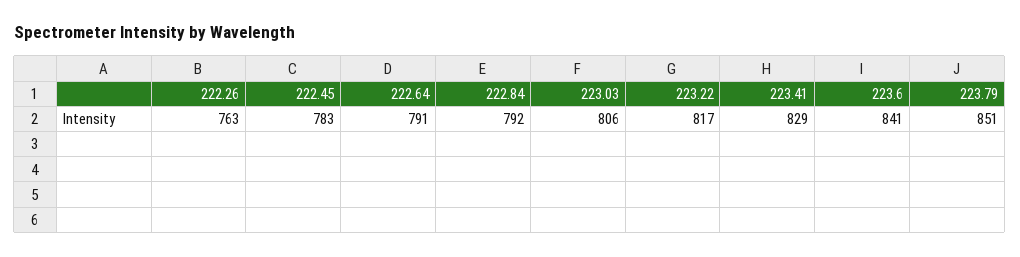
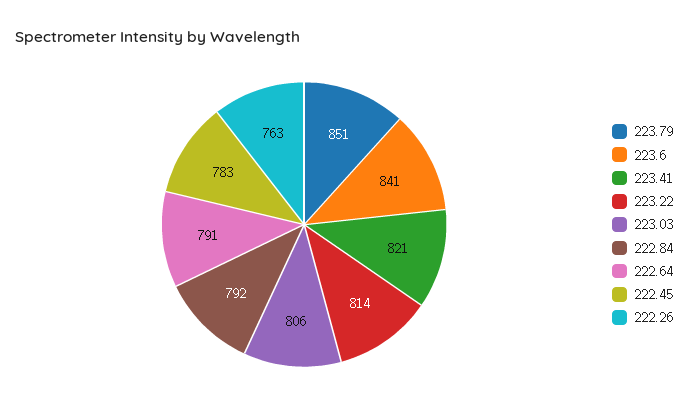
223.22: 817 -> 814
223.41: 829 -> 821

